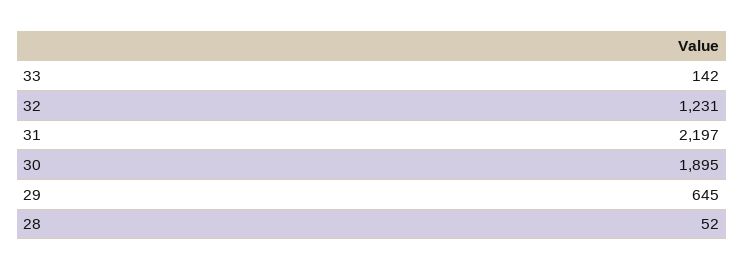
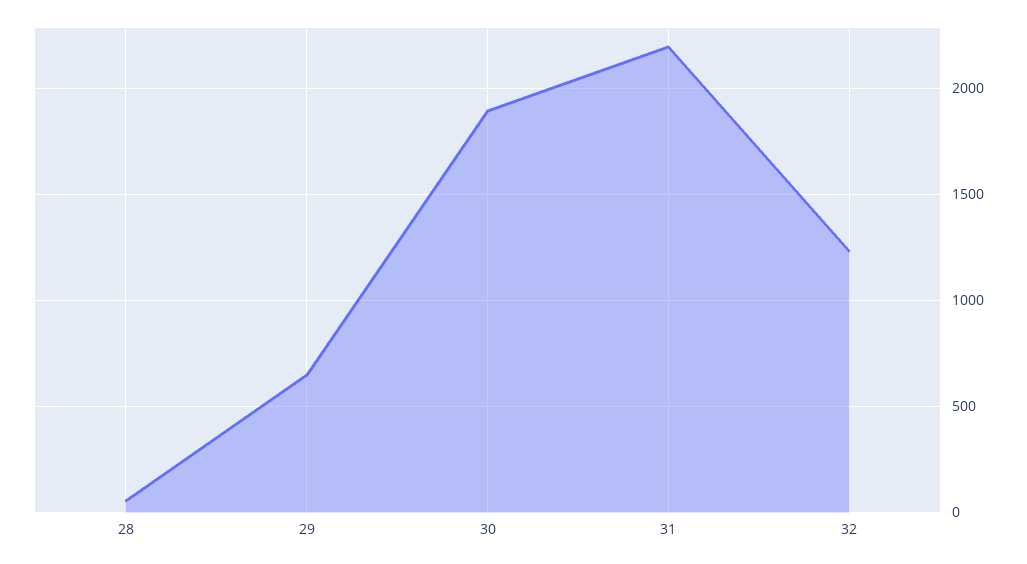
33: 142 -> none

